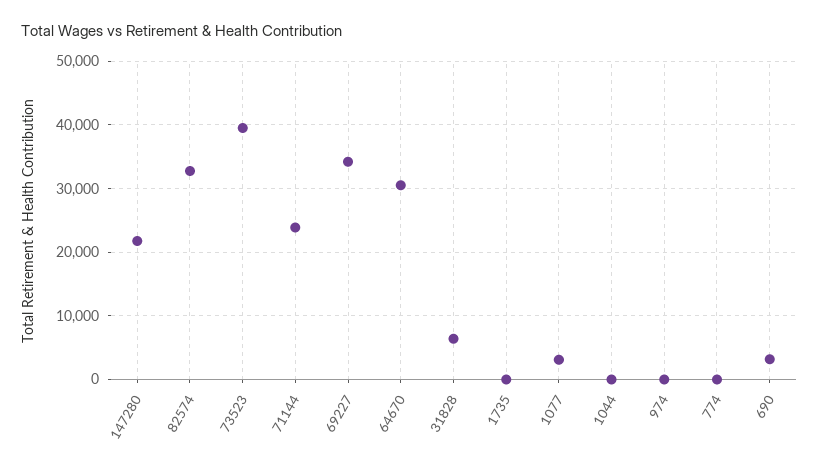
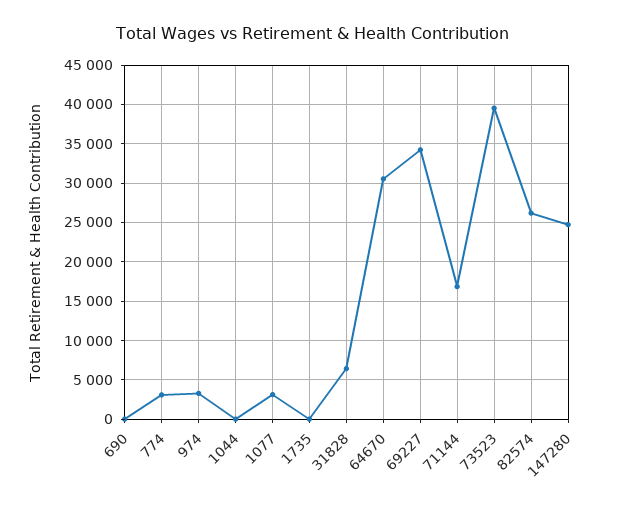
147280: 22000 -> 25000
82574: 33000 -> 26000
71144: 24000 -> 17000
974: 0 -> 3000
774: 0 -> 3000
690: 3000 -> 0

